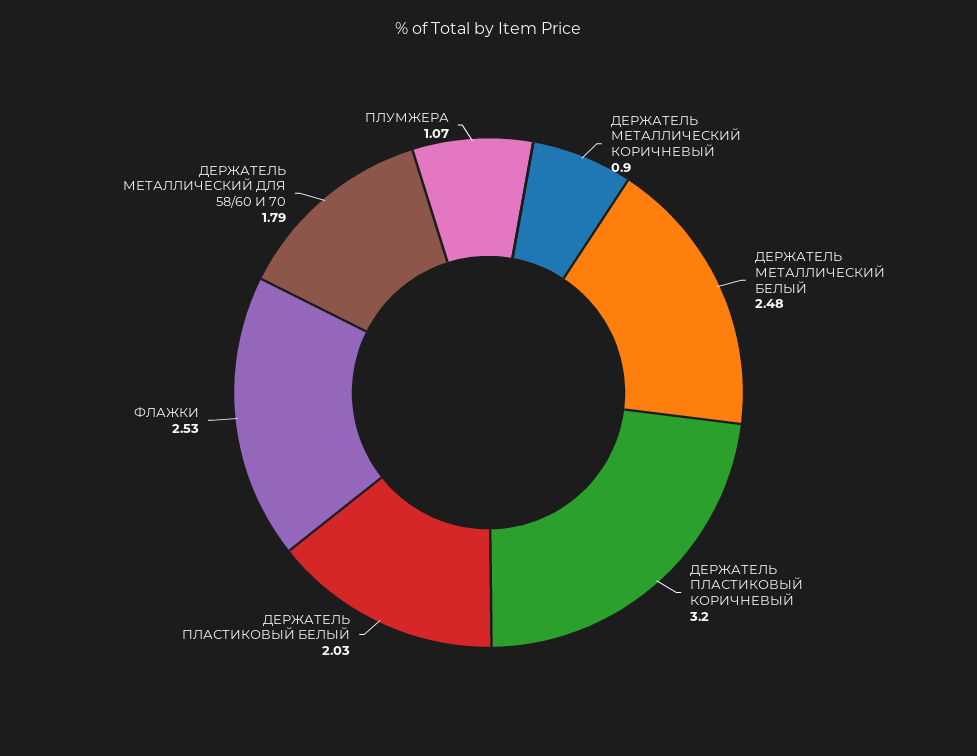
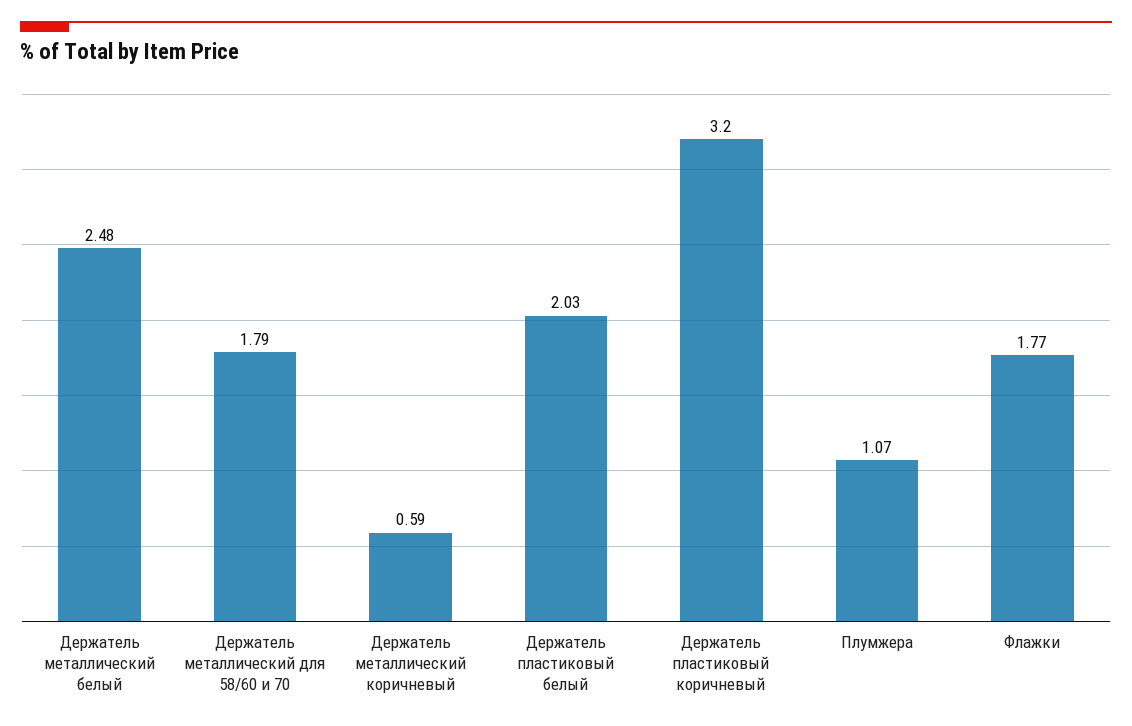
ДЕРЖАТЕЛЬ МЕТАЛЛИЧЕСКИЙ КОРИЧНЕВЫЙ: 0.9 -> 0.59
ФЛАЖКИ: 2.53 -> 1.77

